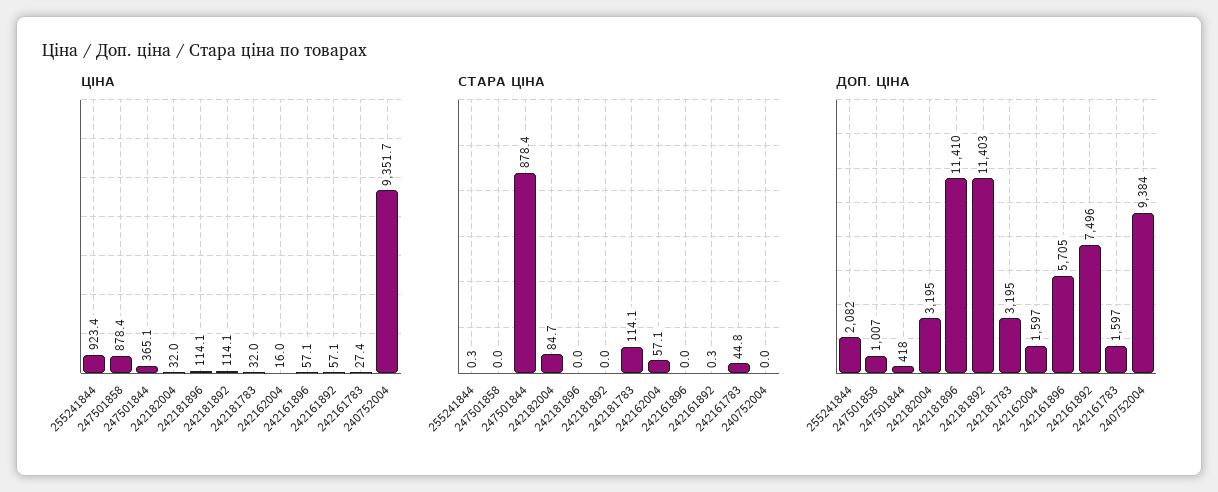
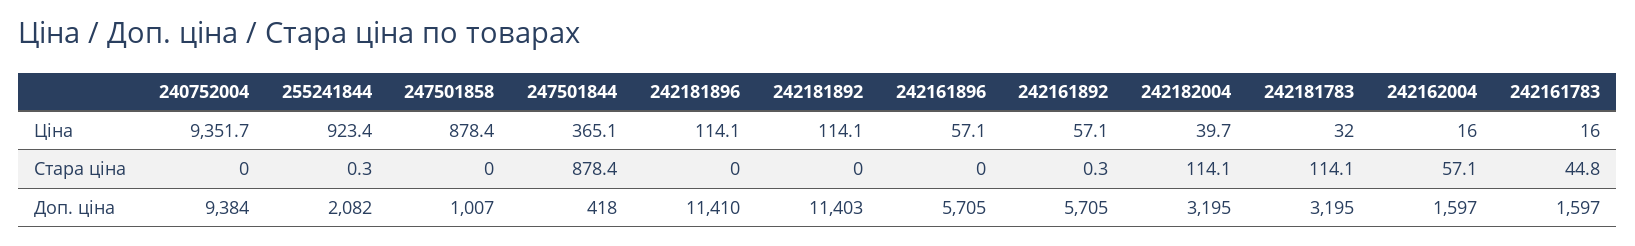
ЦІНА, 242182004: 32 -> 39.7
ЦІНА, 242161783: 27.4 -> 16
СТАРА ЦІНА, 242182004: 84.7 -> 114.1
ДОП. ЦІНА, 242161892: 7496 -> 5705

